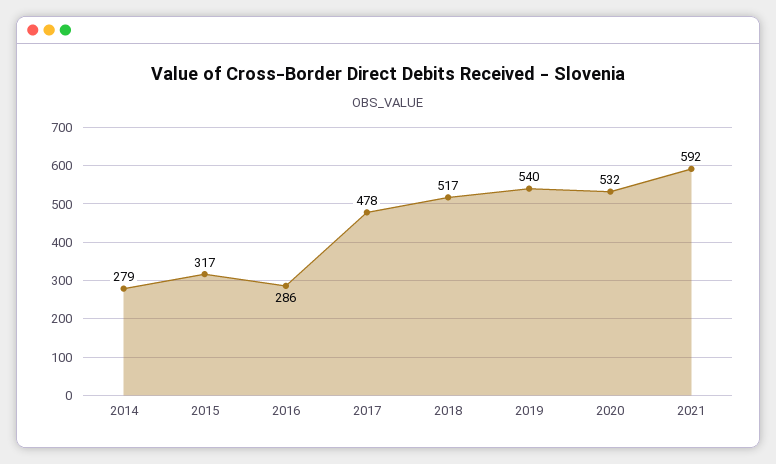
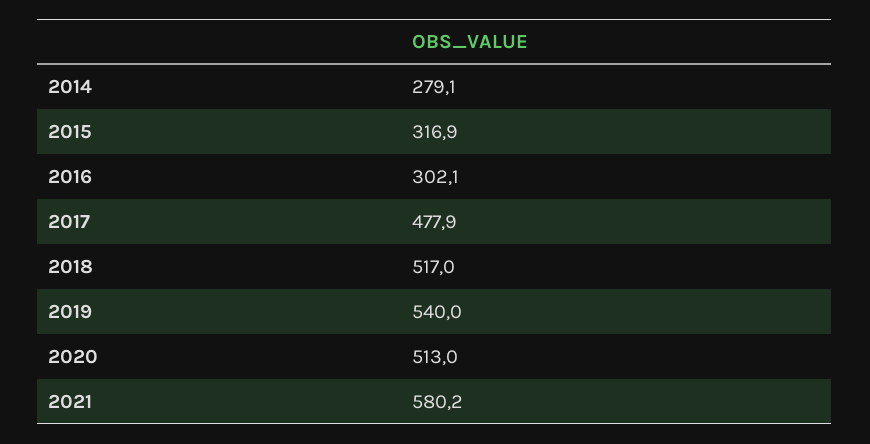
2016: 286 -> 302.1
2020: 532 -> 513
2021: 592 -> 580.2

